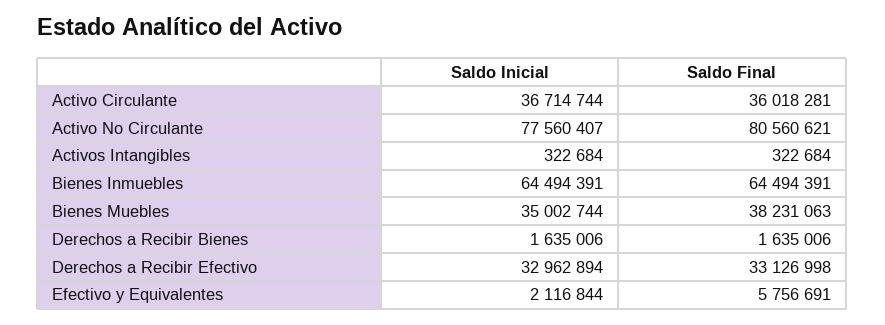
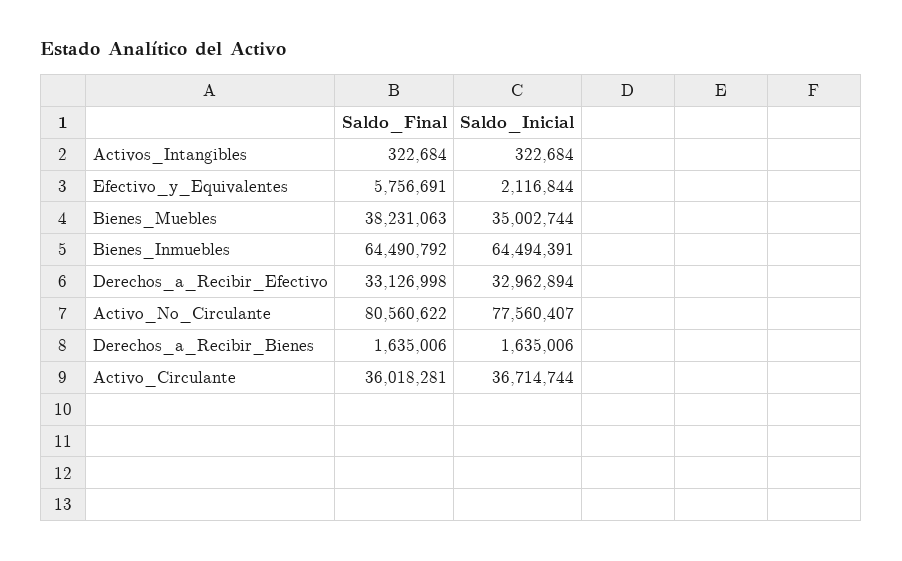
Saldo Final, Activo No Circulante: 80560621 -> 80560622
Saldo Final, Bienes Inmuebles: 64494391 -> 64490792

